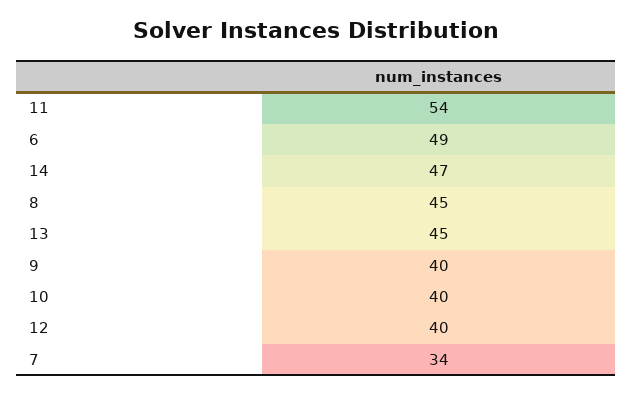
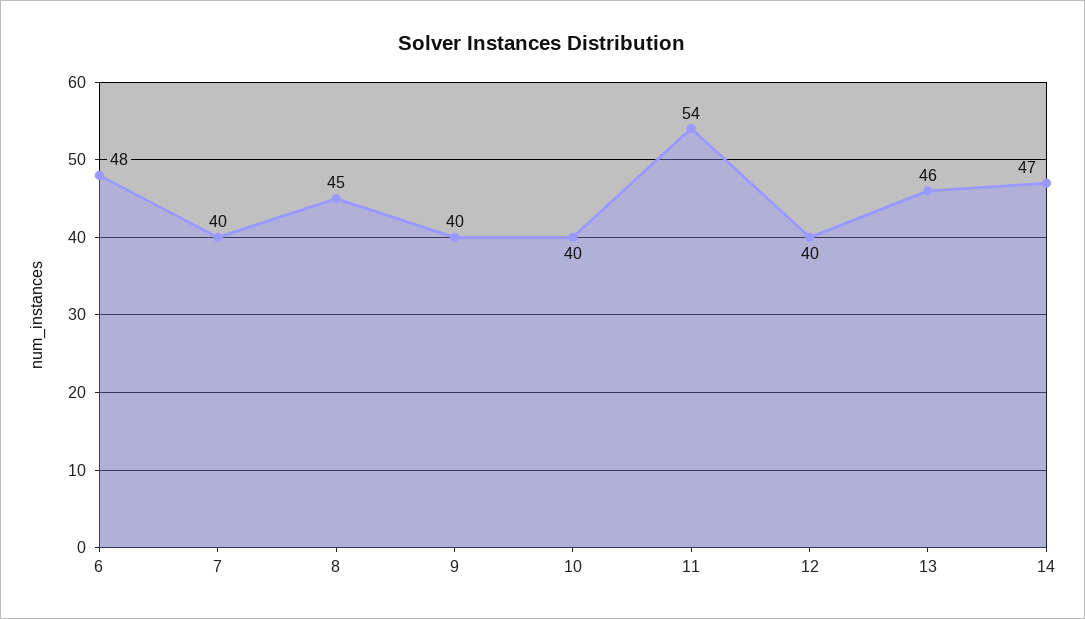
6: 49 -> 48
13: 45 -> 46
7: 34 -> 40

